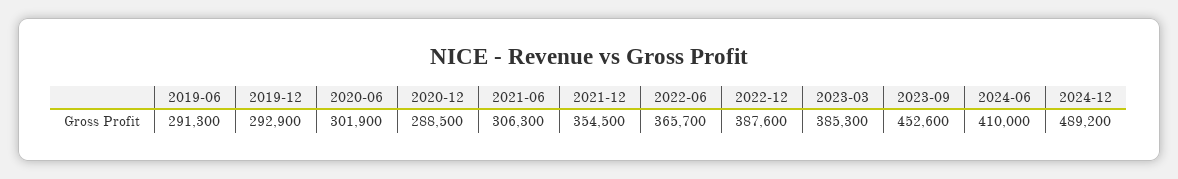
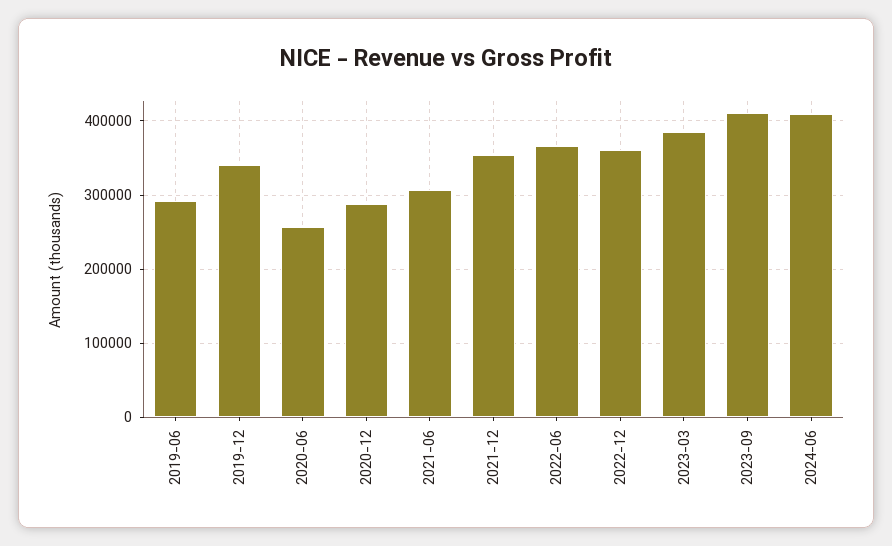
2019-12: 292900 -> 340000
2020-06: 301900 -> 260000
2022-12: 387600 -> 360000
2023-09: 452600 -> 410000
2024-12: 489200 -> none

